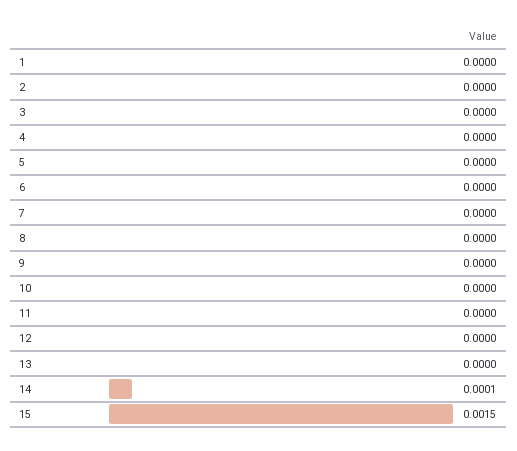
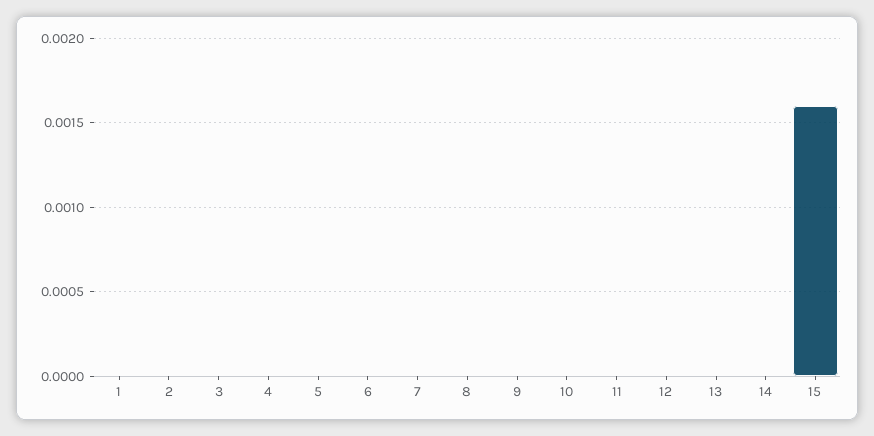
14: 0.0001 -> 0
15: 0.0015 -> 0.0016

